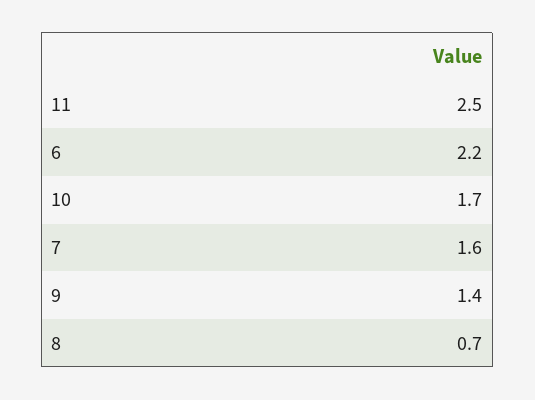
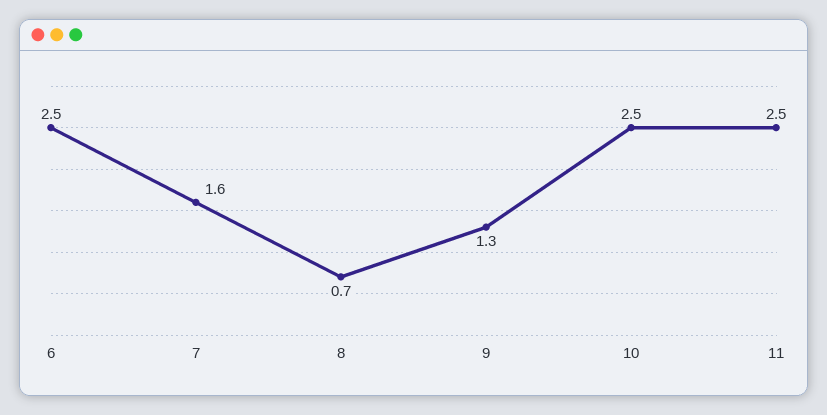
6: 2.2 -> 2.5
10: 1.7 -> 2.5
9: 1.4 -> 1.3

